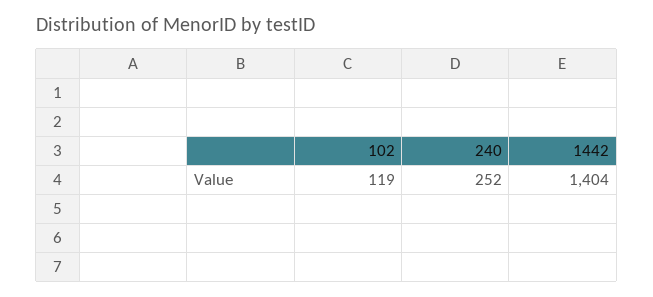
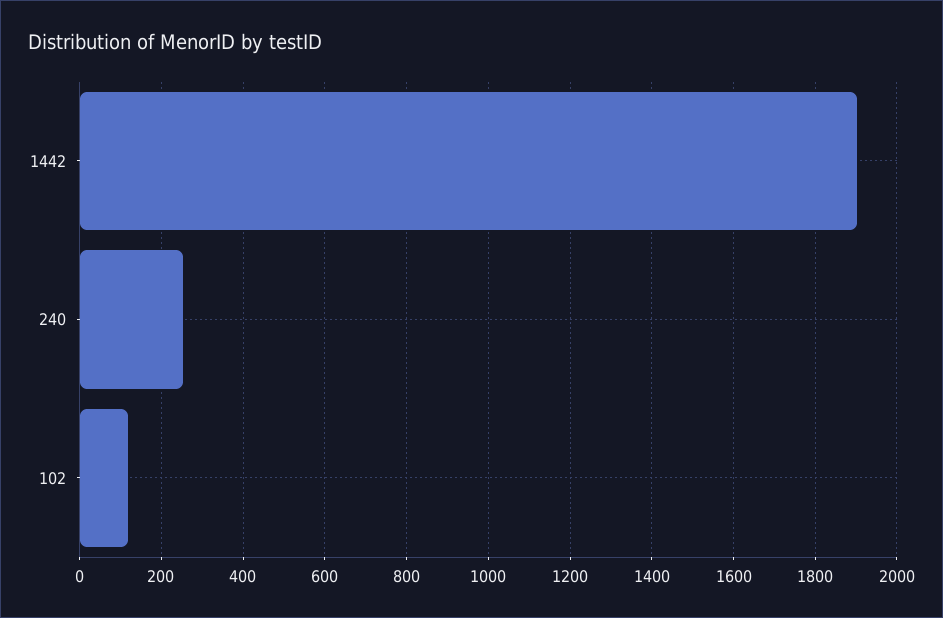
1442: 1404 -> 1900

